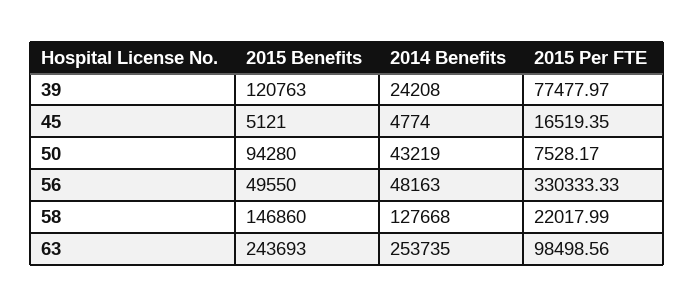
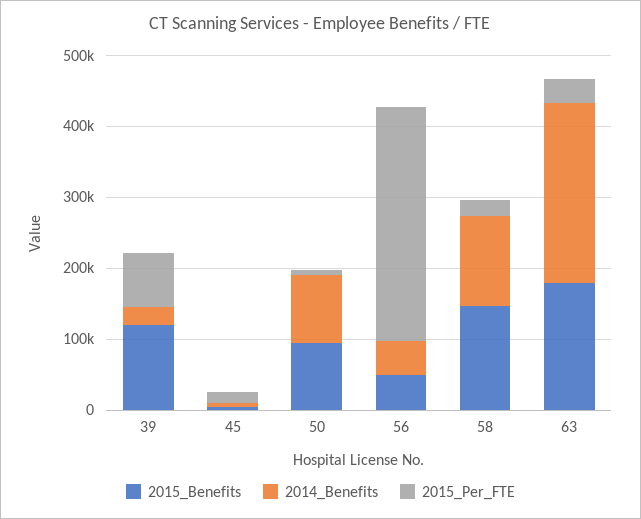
2014 Benefits, 50: 43219 -> 100000
2015 Benefits, 63: 243693 -> 180000
2015 Per FTE, 63: 98498.56 -> 40000

